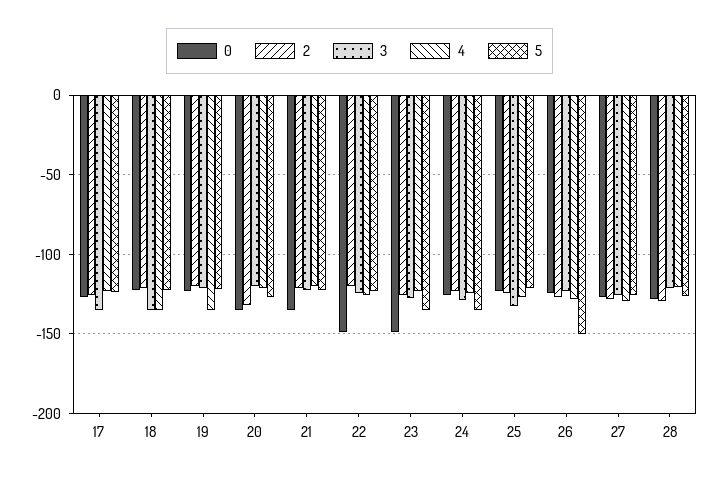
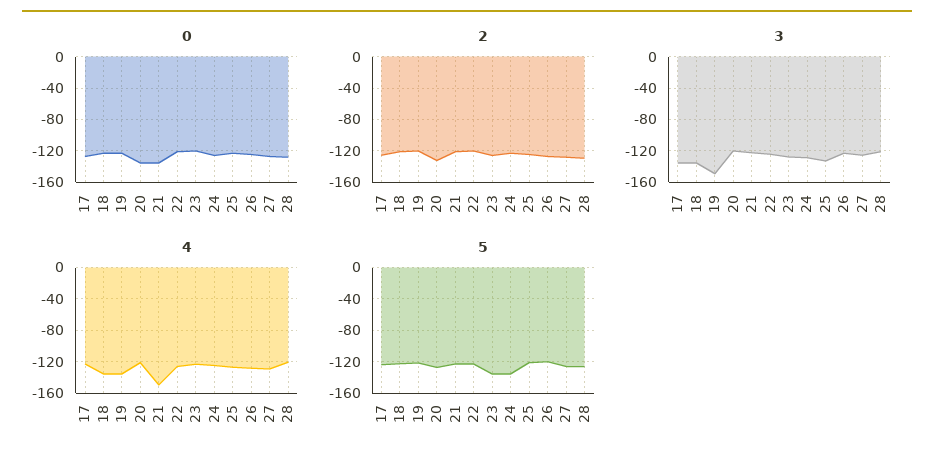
3, 19: -120 -> -150
4, 21: -120 -> -150
0, 22: -150 -> -120
0, 23: -150 -> -120
5, 26: -150 -> -120

